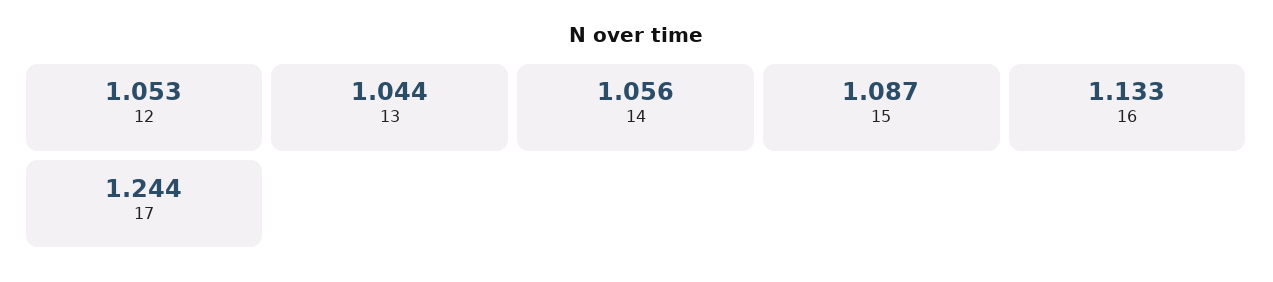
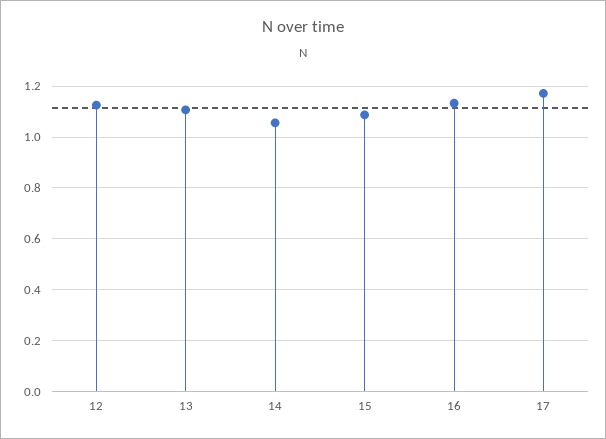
12: 1.053 -> 1.125
13: 1.044 -> 1.1
17: 1.244 -> 1.175

